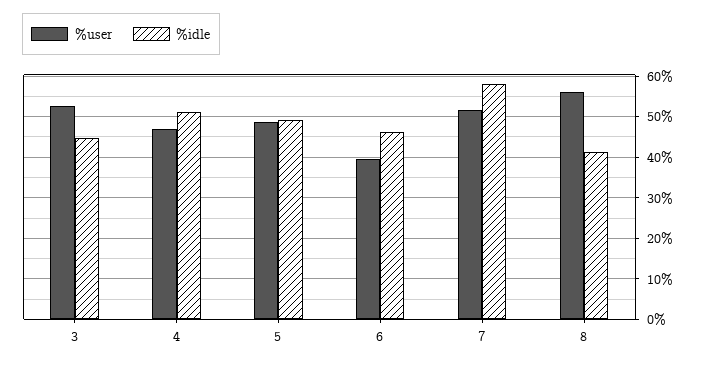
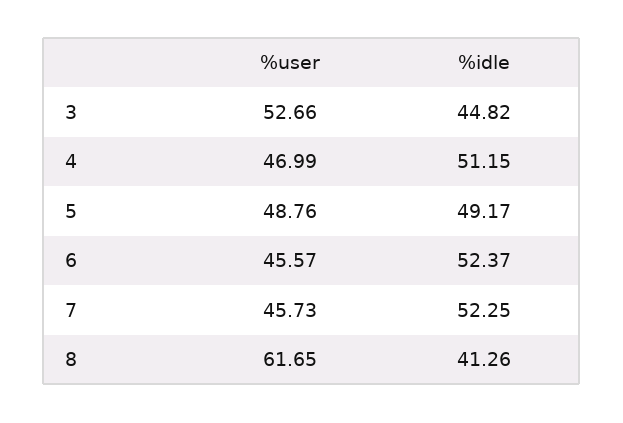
%user, 6: 40 -> 45.57
%idle, 6: 46 -> 52.37
%user, 7: 52 -> 45.73
%idle, 7: 58 -> 52.25
%user, 8: 56 -> 61.65

